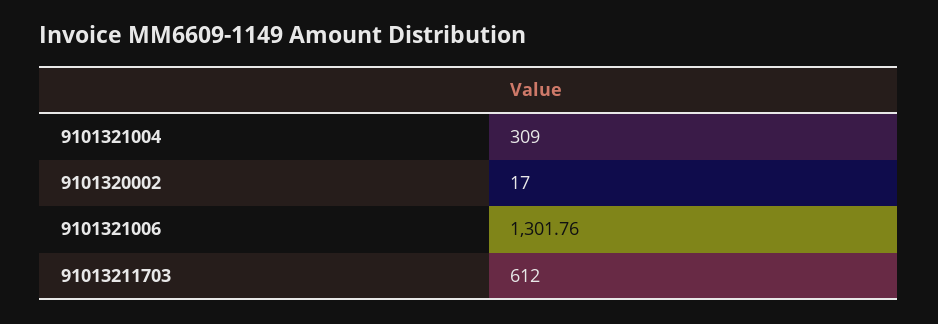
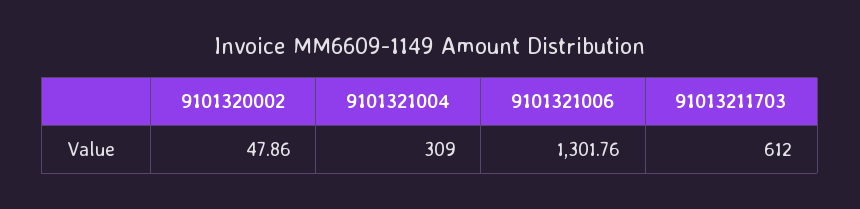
9101320002: 17 -> 47.86

